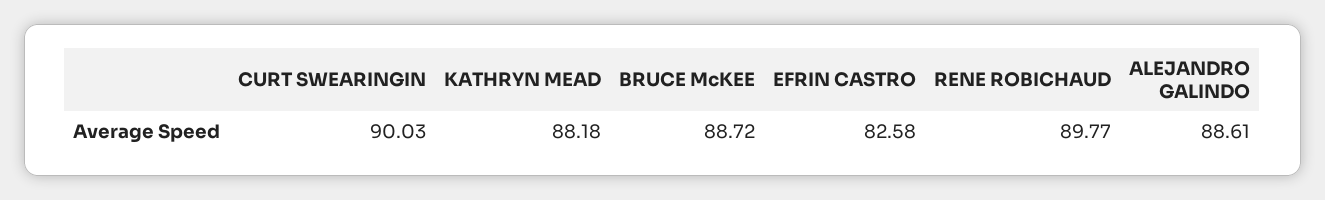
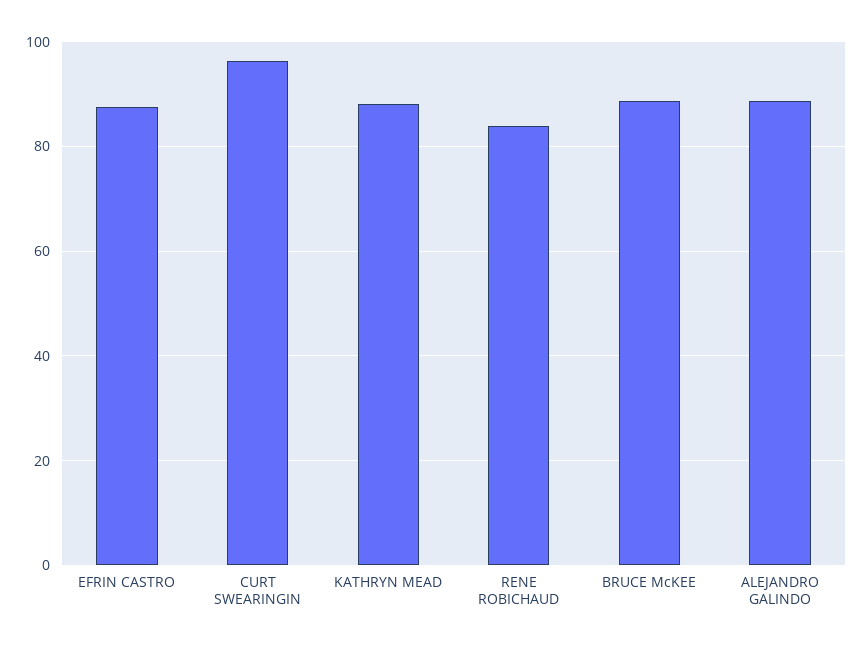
CURT SWEARINGIN: 90.03 -> 96
EFRIN CASTRO: 82.58 -> 88
RENE ROBICHAUD: 89.77 -> 84

